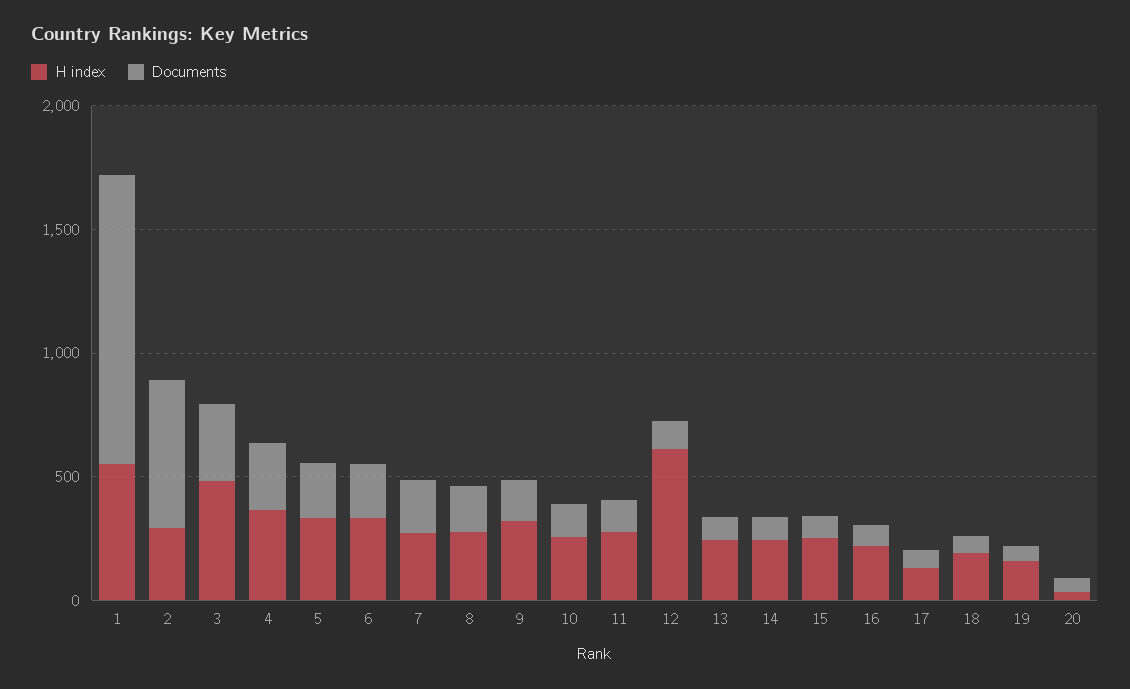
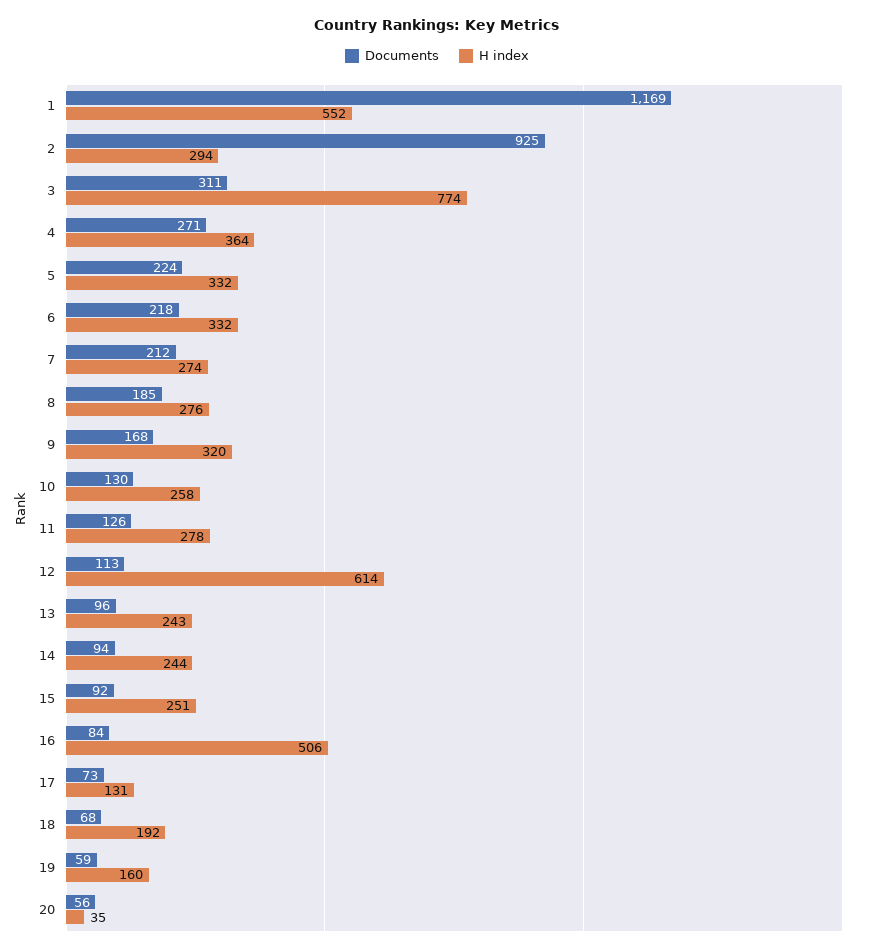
Documents, 2: 600 -> 925
H index, 3: 500 -> 774
H index, 16: 200 -> 506

